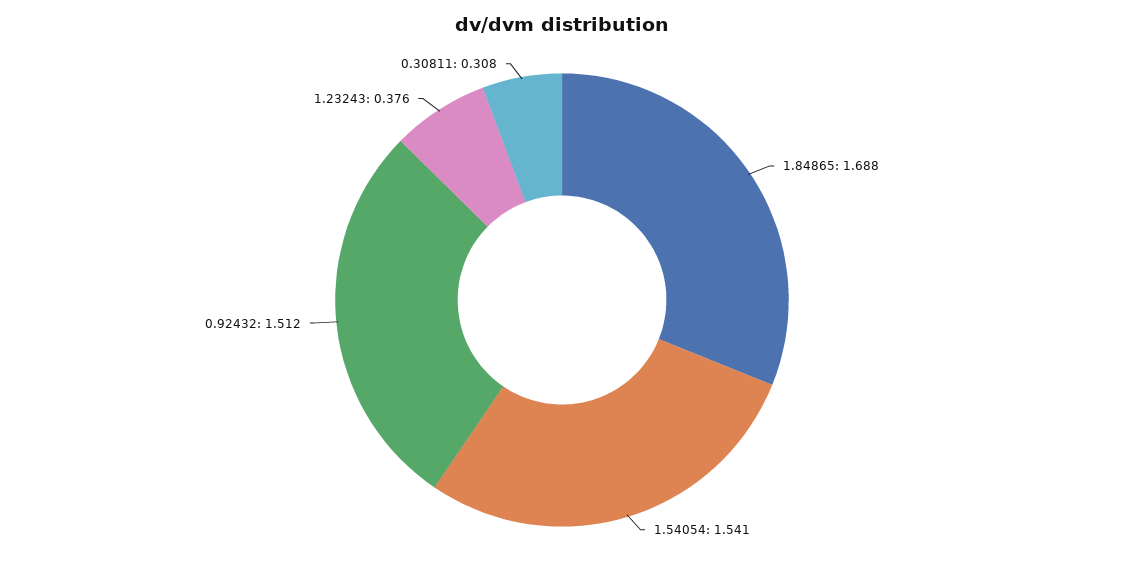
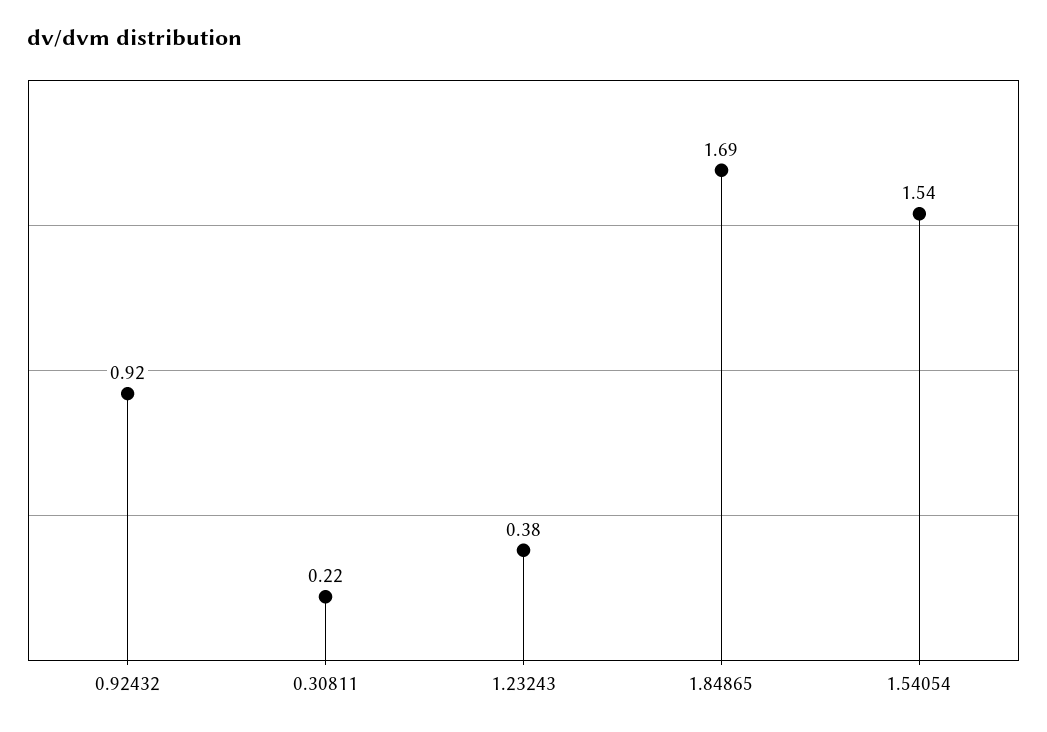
0.92432: 1.512 -> 0.92
0.30811: 0.308 -> 0.22

